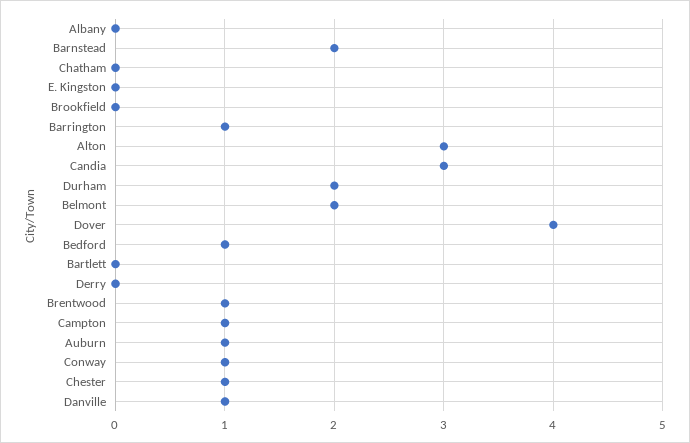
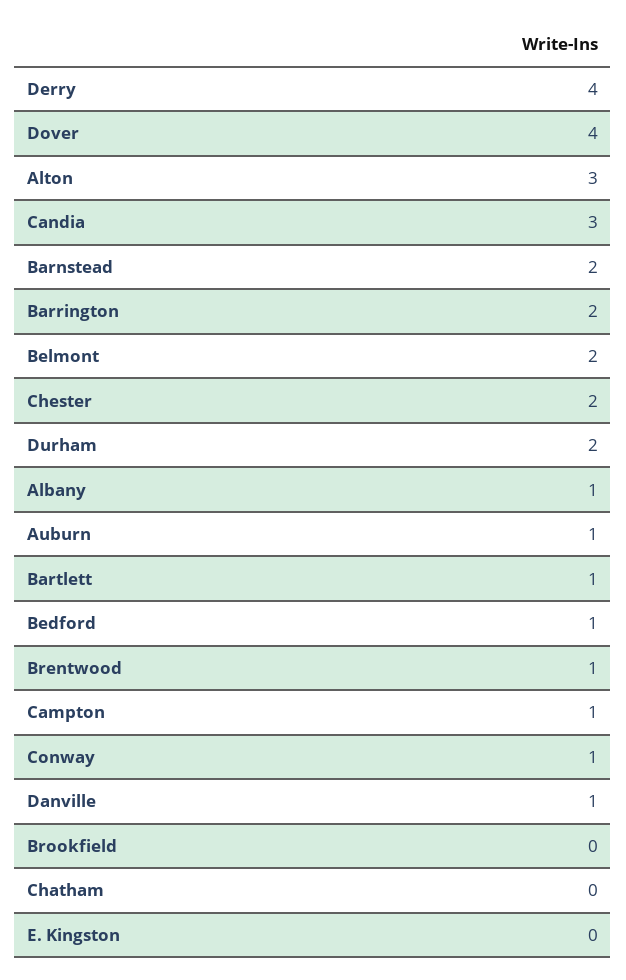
Albany: 0 -> 1
Barrington: 1 -> 2
Bartlett: 0 -> 1
Derry: 0 -> 4
Chester: 1 -> 2

